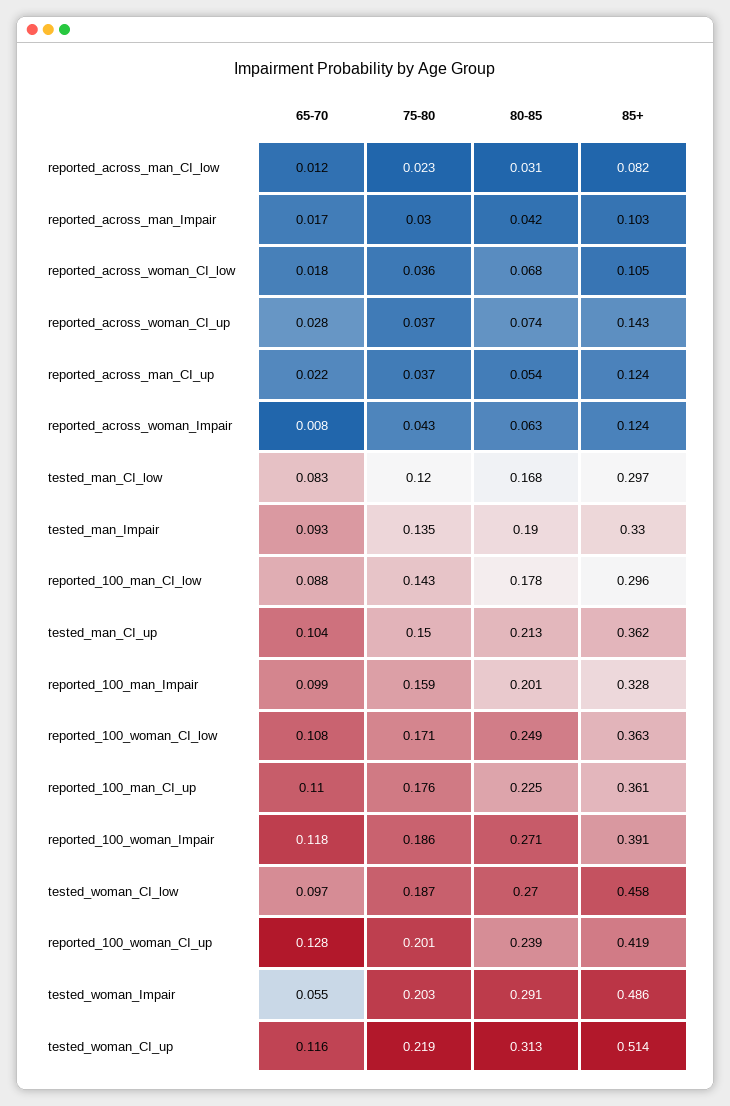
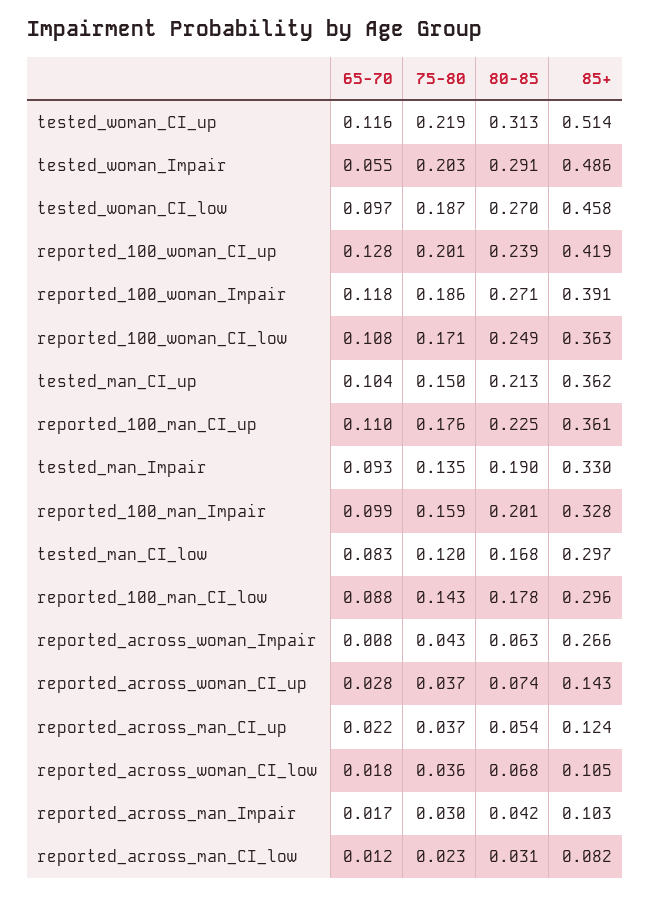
85+, reported_across_woman_Impair: 0.124 -> 0.266

